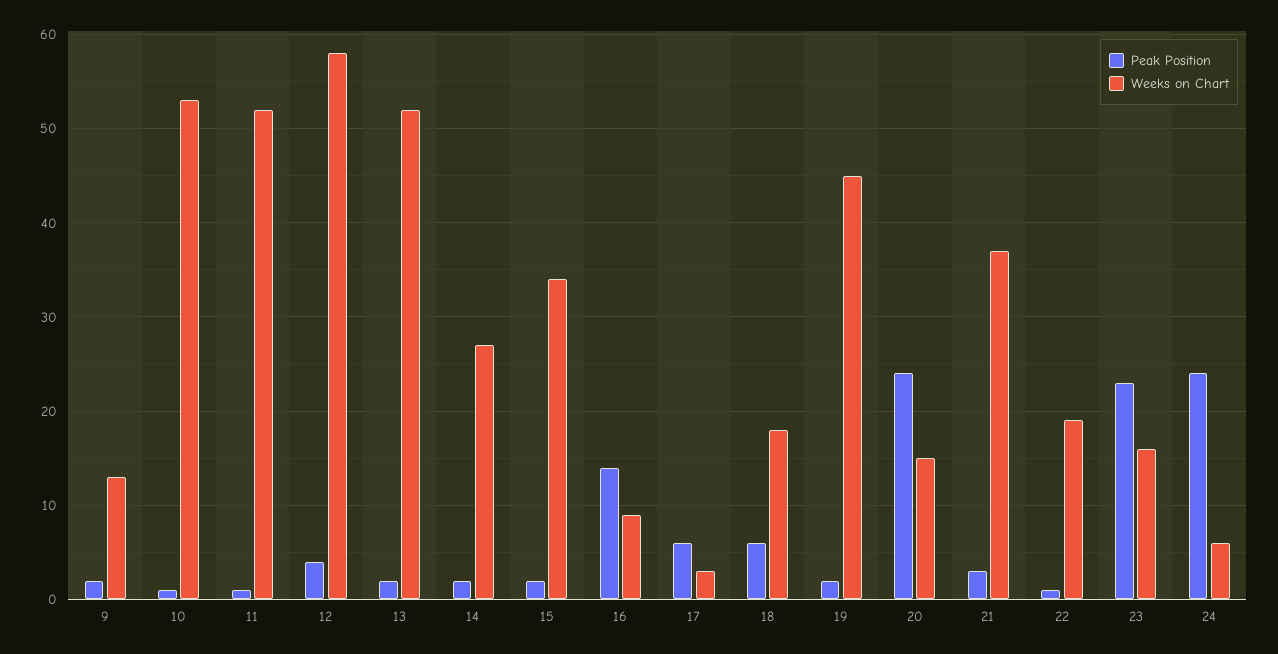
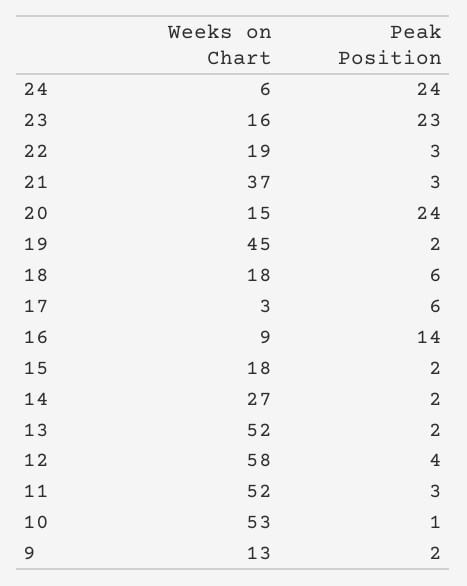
Peak Position, 11: 1 -> 3
Weeks on Chart, 15: 34 -> 18
Peak Position, 22: 1 -> 3

